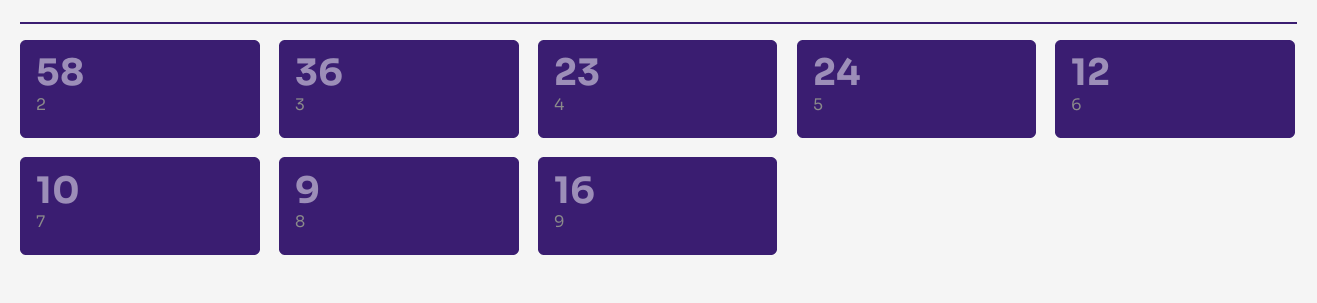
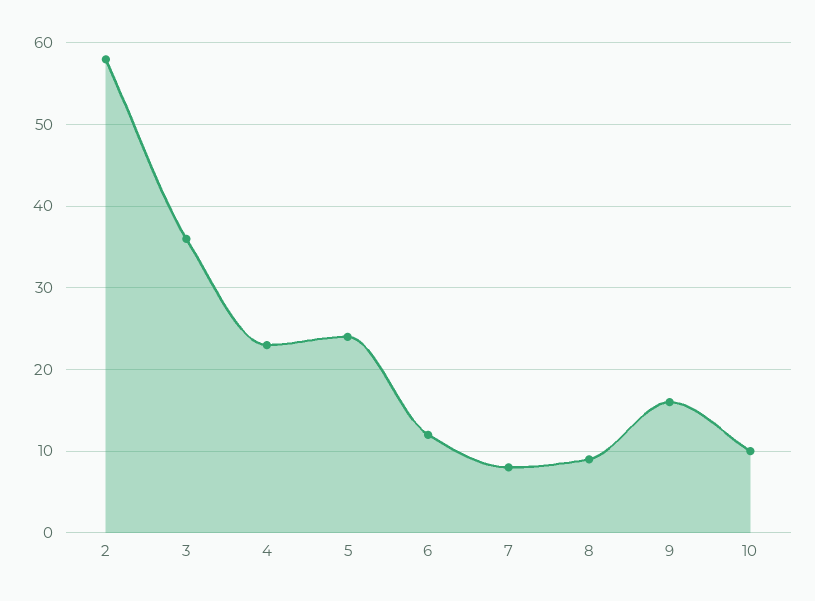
7: 10 -> 8
10: none -> 10

